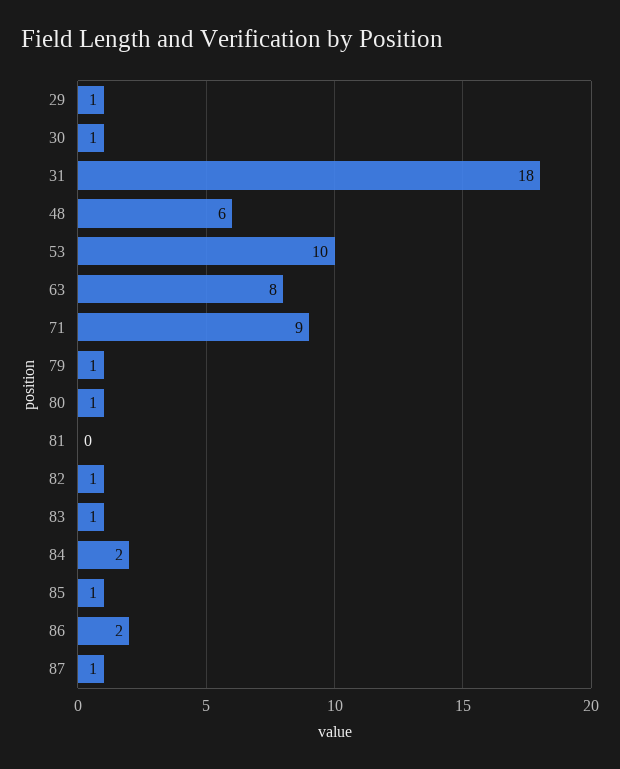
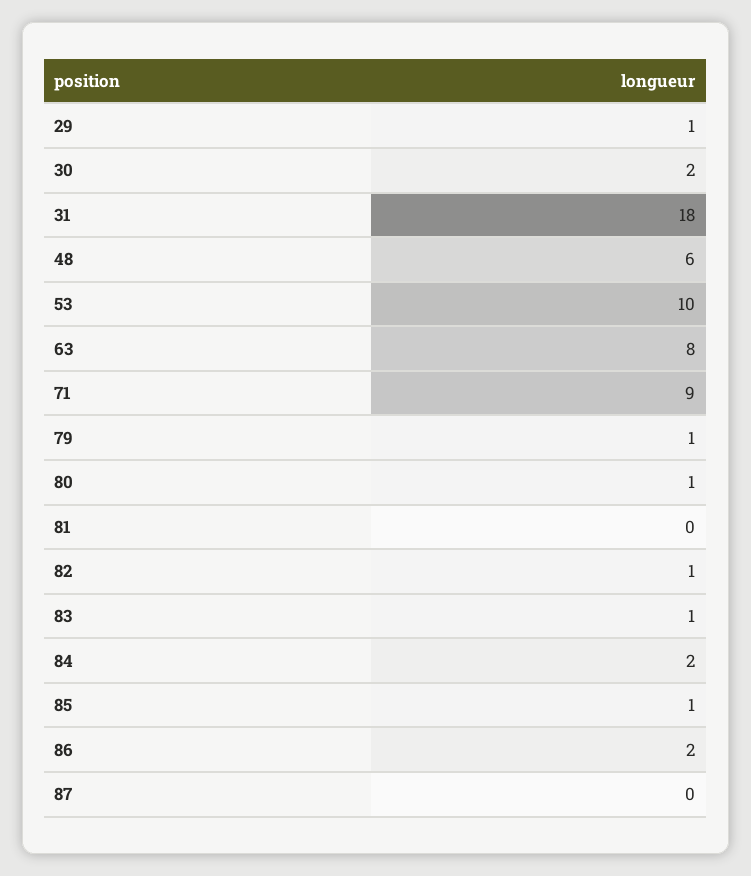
30: 1 -> 2
87: 1 -> 0

